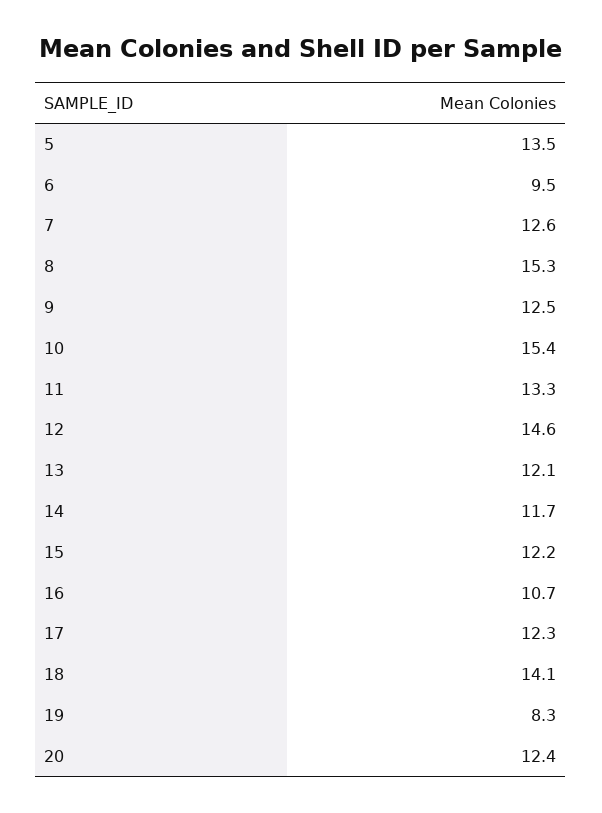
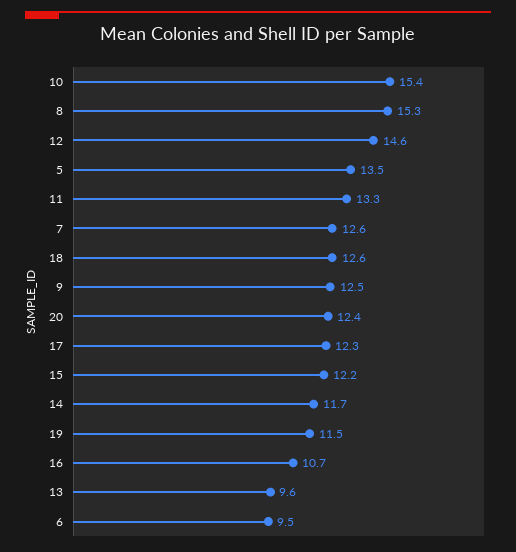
13: 12.1 -> 9.6
18: 14.1 -> 12.6
19: 8.3 -> 11.5

